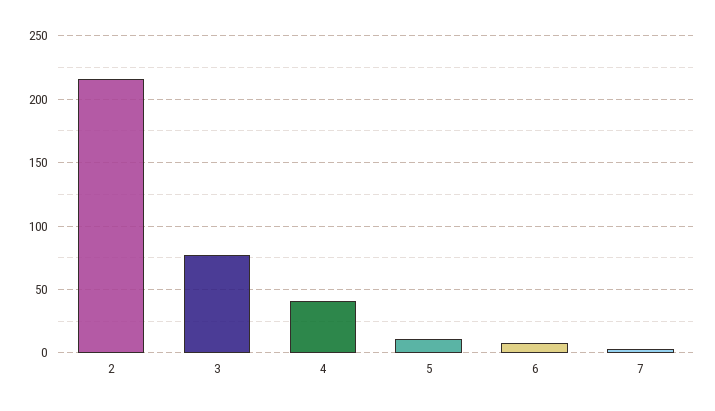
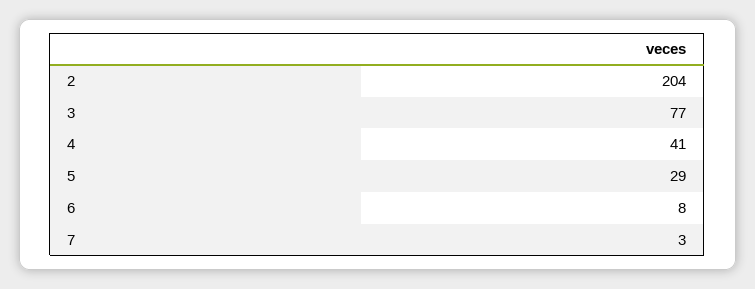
2: 215 -> 204
5: 10 -> 29

